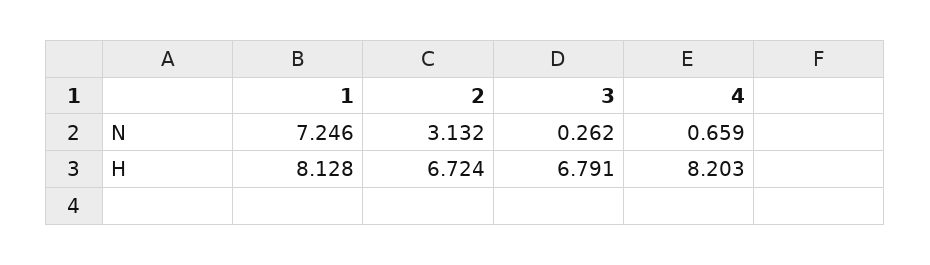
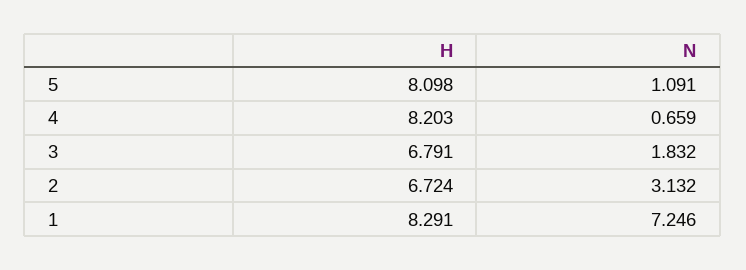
3, N: 0.262 -> 1.832
1, H: 8.128 -> 8.291
5, H: none -> 8.098
5, N: none -> 1.091

